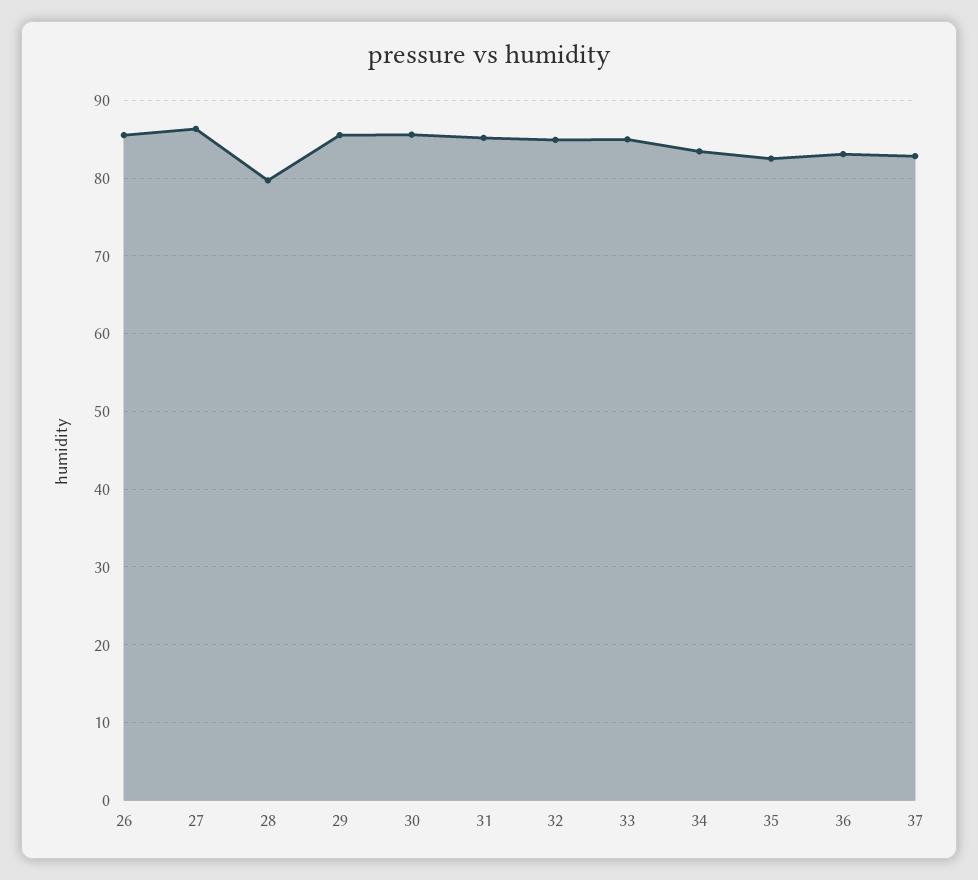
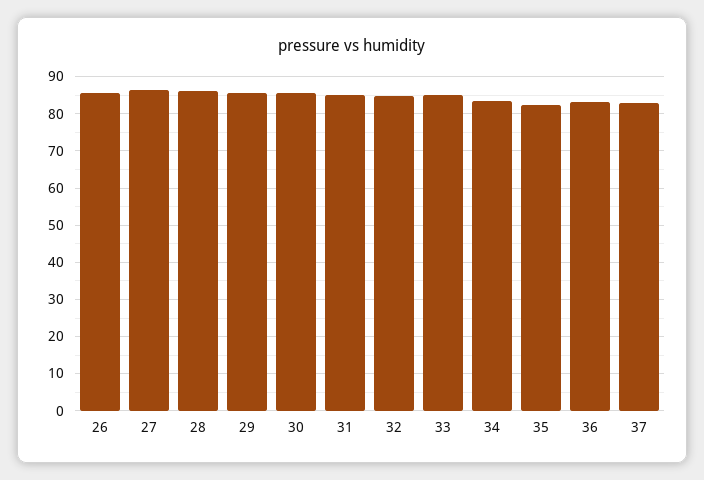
28: 80 -> 86

